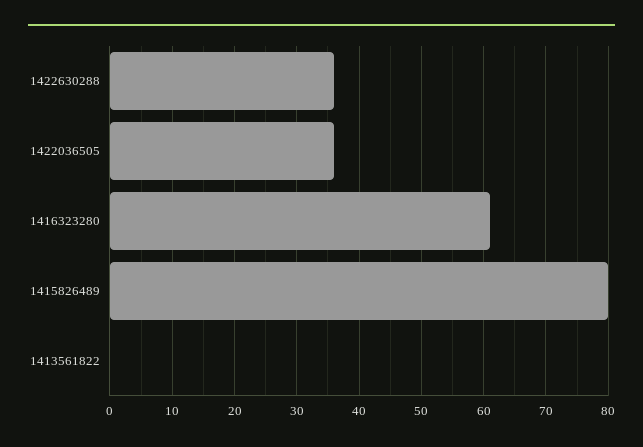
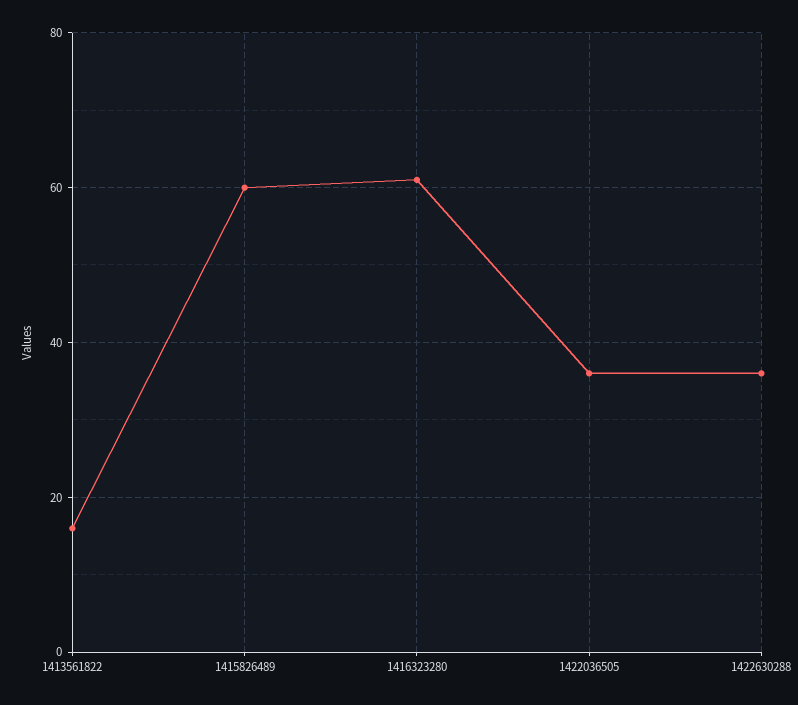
1415826489: 80 -> 60
1413561822: 0 -> 15

